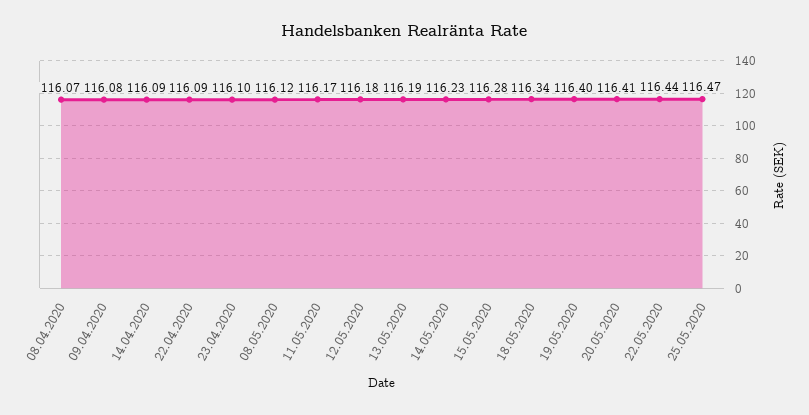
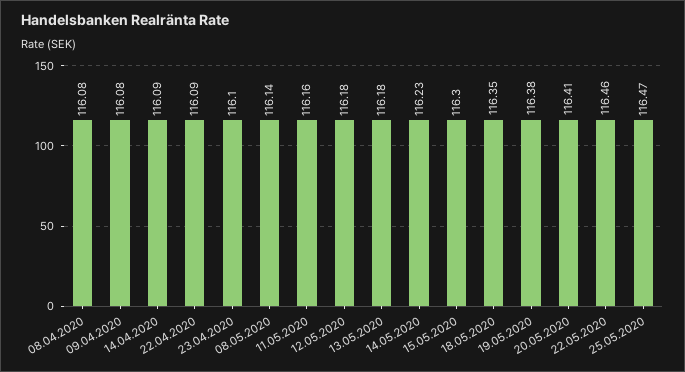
08.04.2020: 116.07 -> 116.08
08.05.2020: 116.12 -> 116.14
11.05.2020: 116.17 -> 116.16
13.05.2020: 116.19 -> 116.18
15.05.2020: 116.28 -> 116.3
18.05.2020: 116.34 -> 116.35
19.05.2020: 116.4 -> 116.38
22.05.2020: 116.44 -> 116.46

